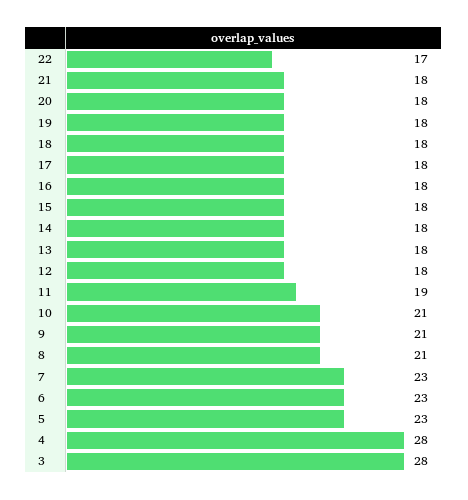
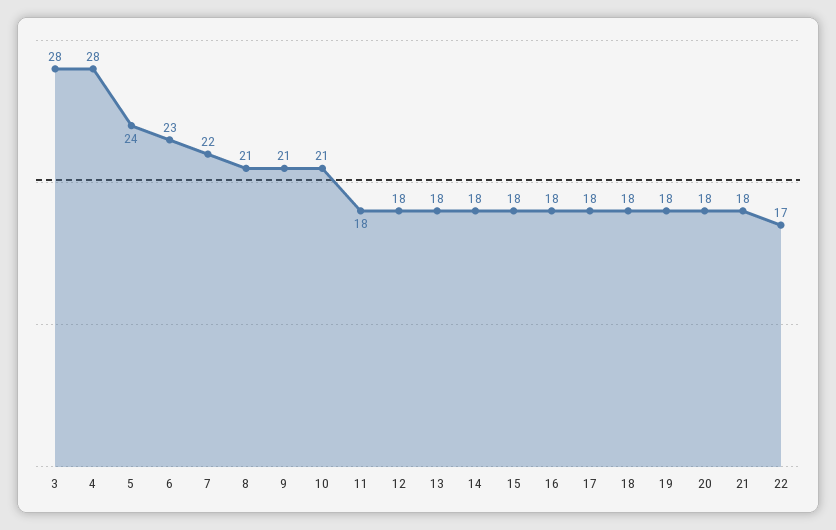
11: 19 -> 18
7: 23 -> 22
5: 23 -> 24

